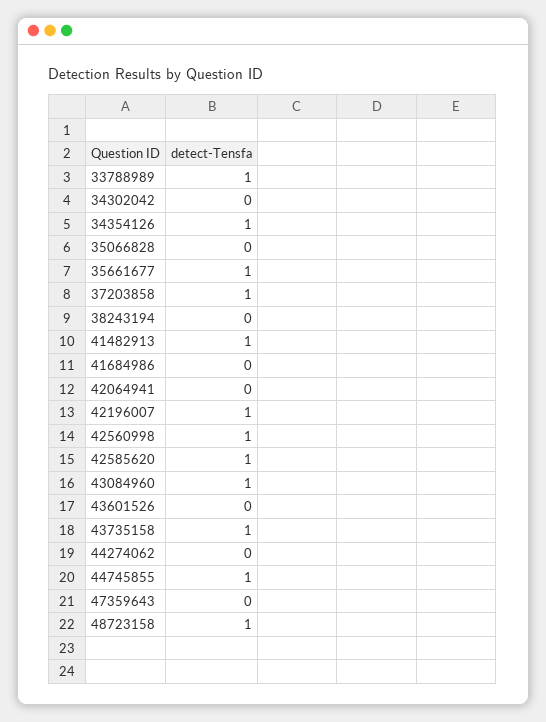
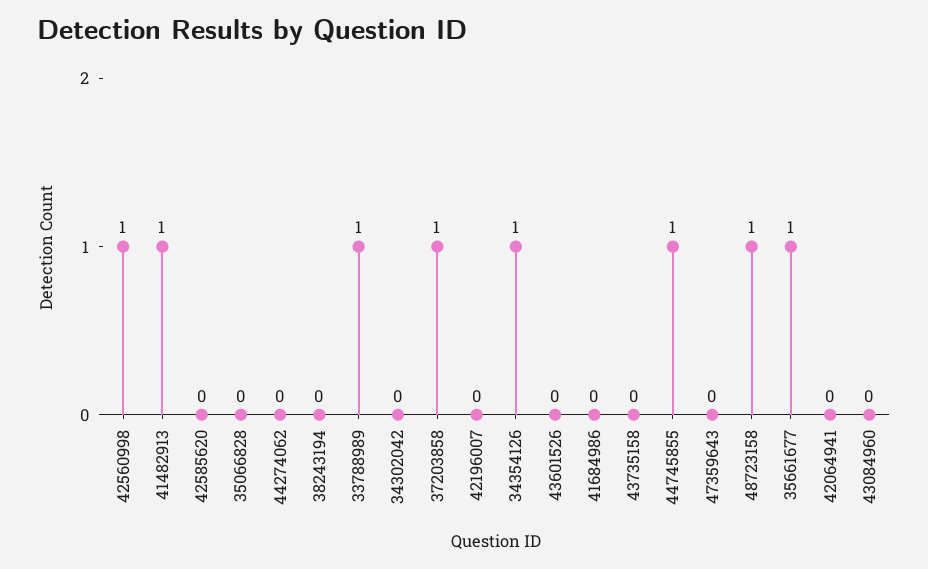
42196007: 1 -> 0
42585620: 1 -> 0
43084960: 1 -> 0
43735158: 1 -> 0

